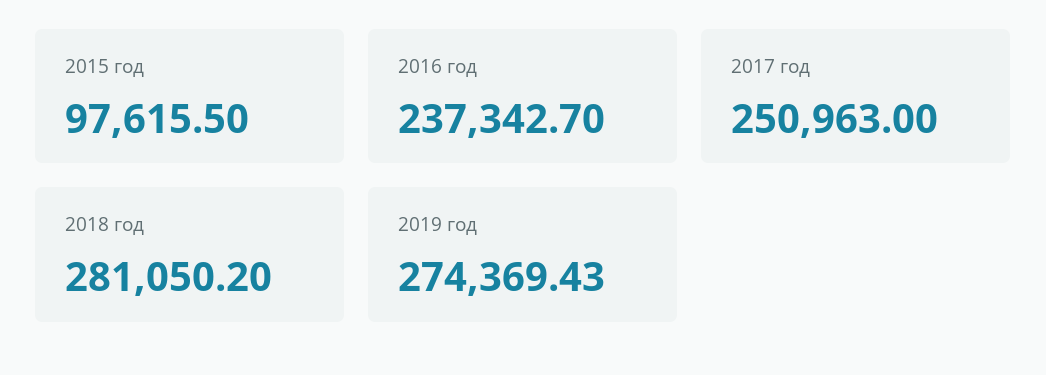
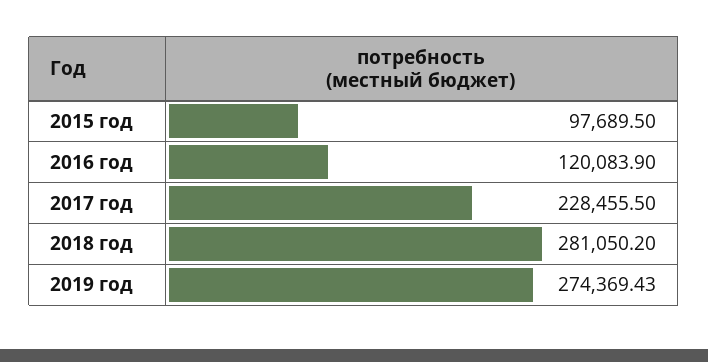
2015 год: 97615.5 -> 97689.5
2016 год: 237342.7 -> 120083.9
2017 год: 250963 -> 228455.5

